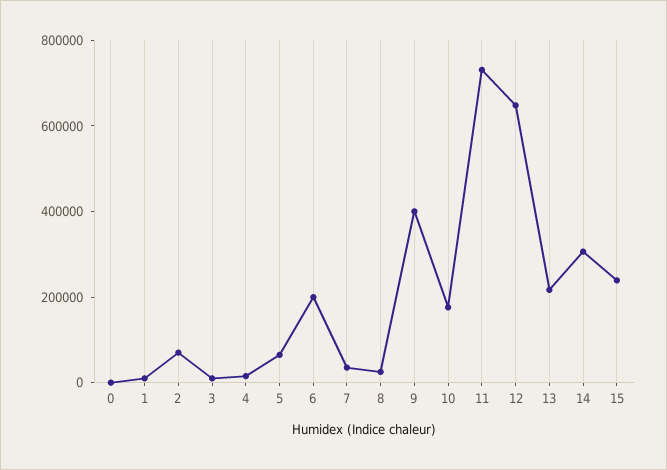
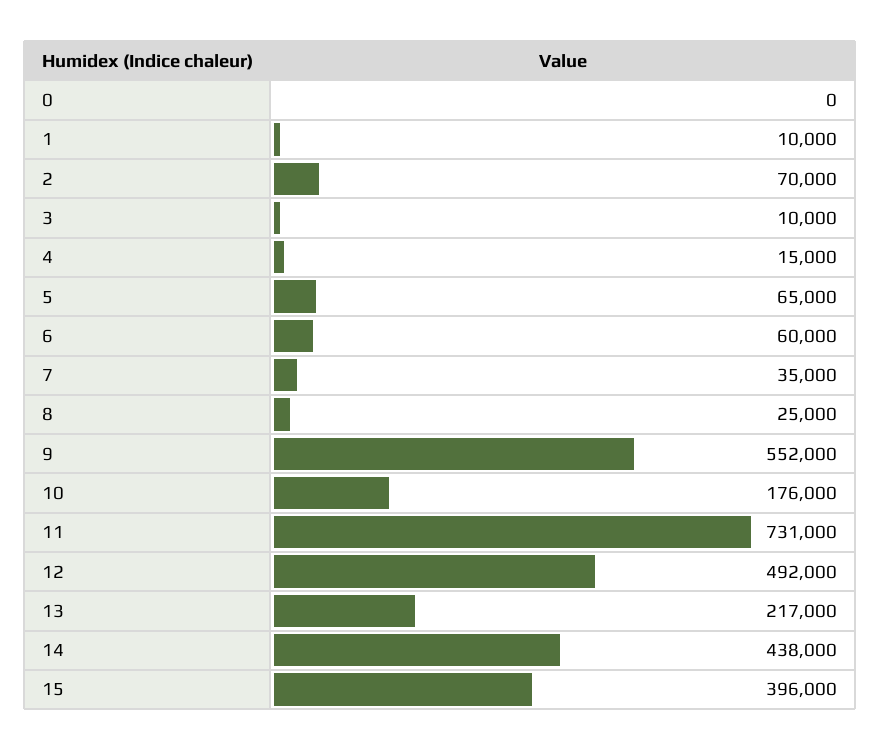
6: 200000 -> 60000
9: 400000 -> 552000
12: 650000 -> 492000
14: 300000 -> 438000
15: 250000 -> 396000

